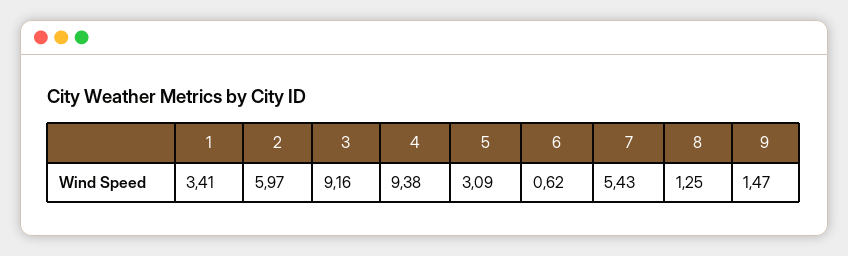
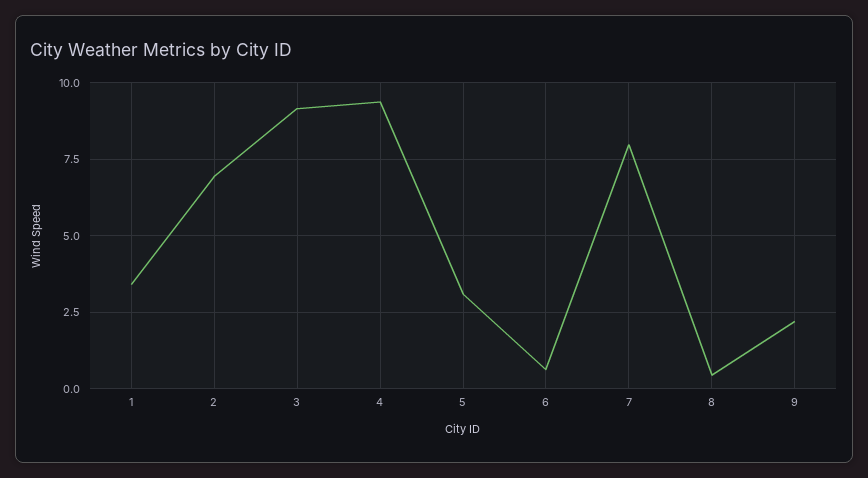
2: 5.97 -> 7
7: 5.43 -> 8
8: 1.25 -> 0.5
9: 1.47 -> 2.25

